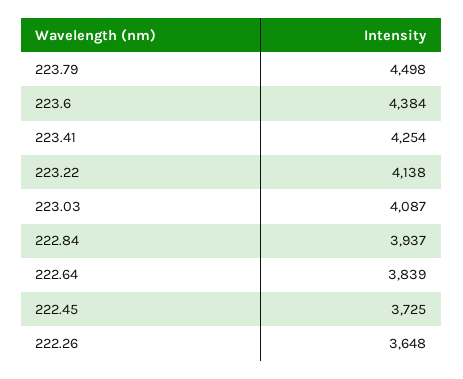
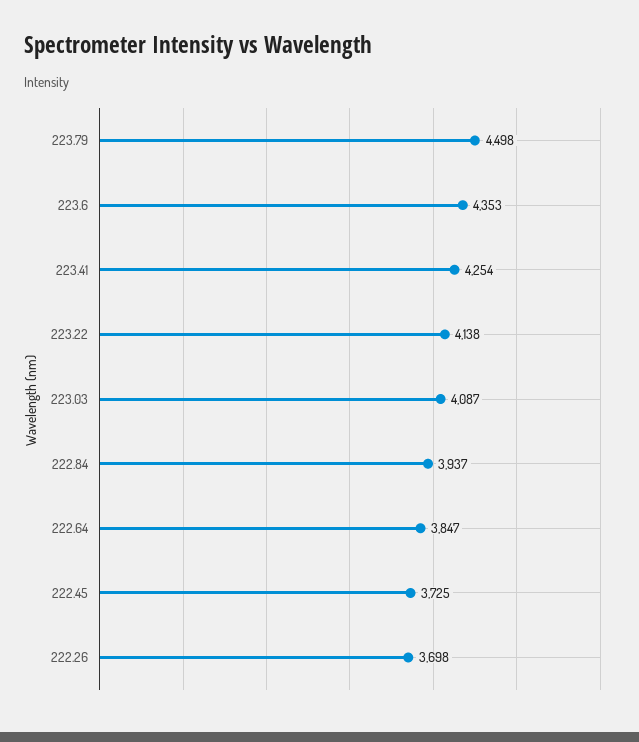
223.6: 4384 -> 4353
222.64: 3839 -> 3847
222.26: 3648 -> 3698

